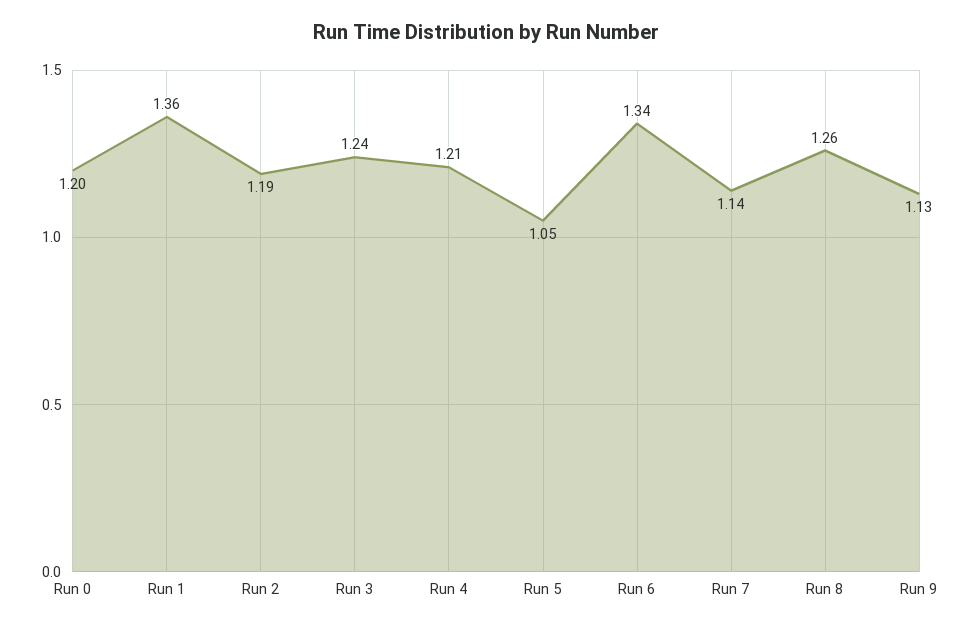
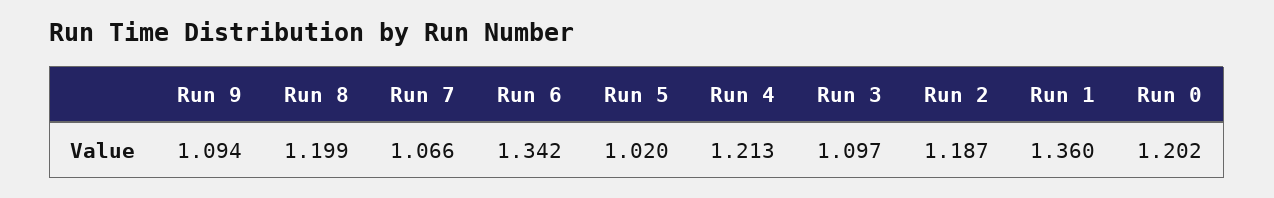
Run 3: 1.24 -> 1.097
Run 5: 1.05 -> 1.02
Run 7: 1.14 -> 1.066
Run 8: 1.26 -> 1.199
Run 9: 1.13 -> 1.094

